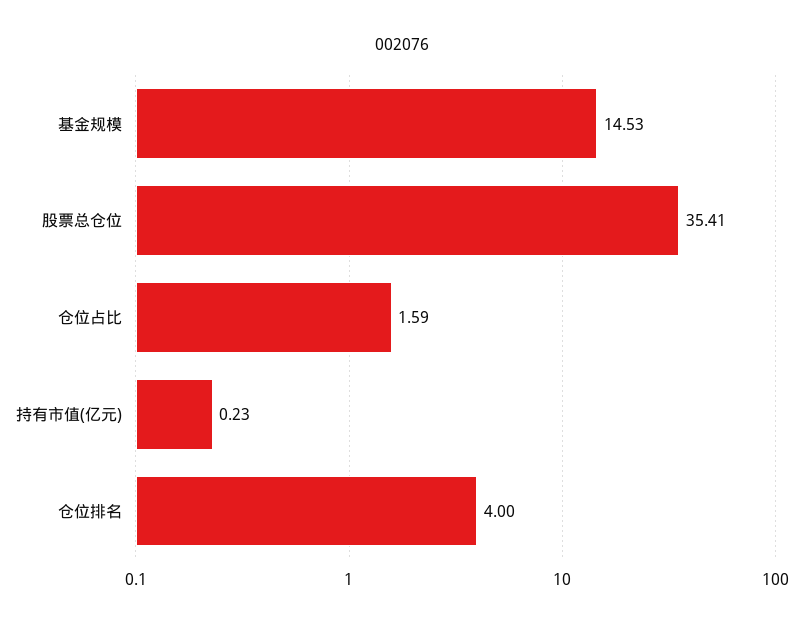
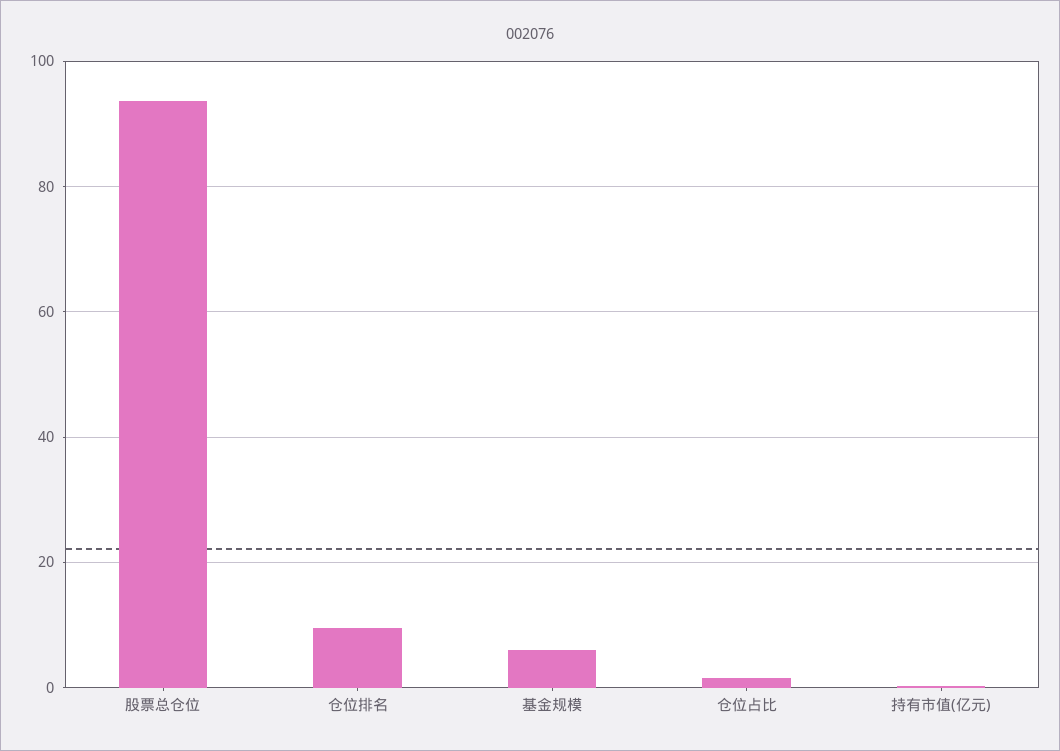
基金规模: 14.53 -> 6
股票总仓位: 35.41 -> 94
仓位排名: 4 -> 10

